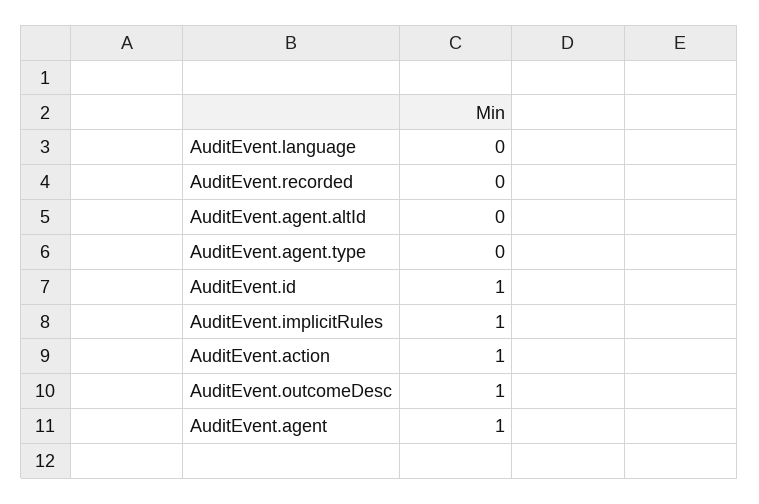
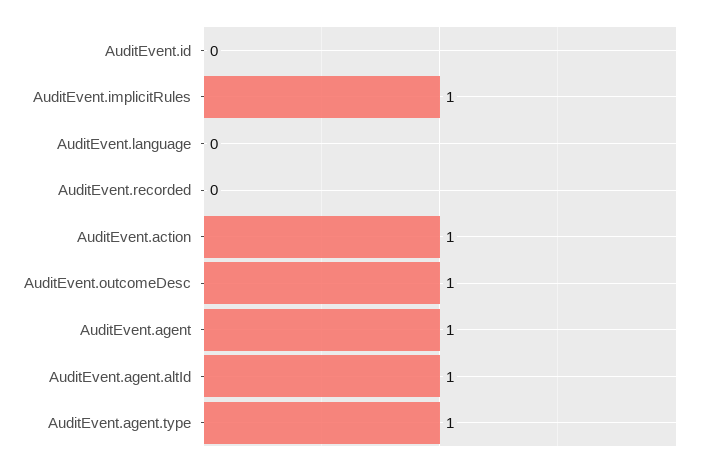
AuditEvent.agent.altId: 0 -> 1
AuditEvent.agent.type: 0 -> 1
AuditEvent.id: 1 -> 0

